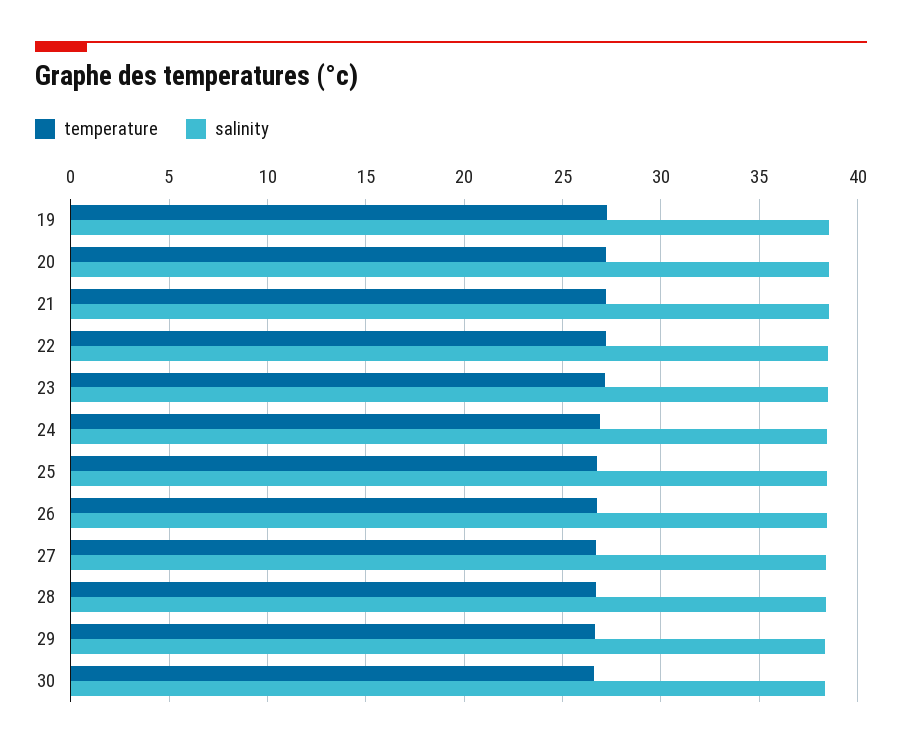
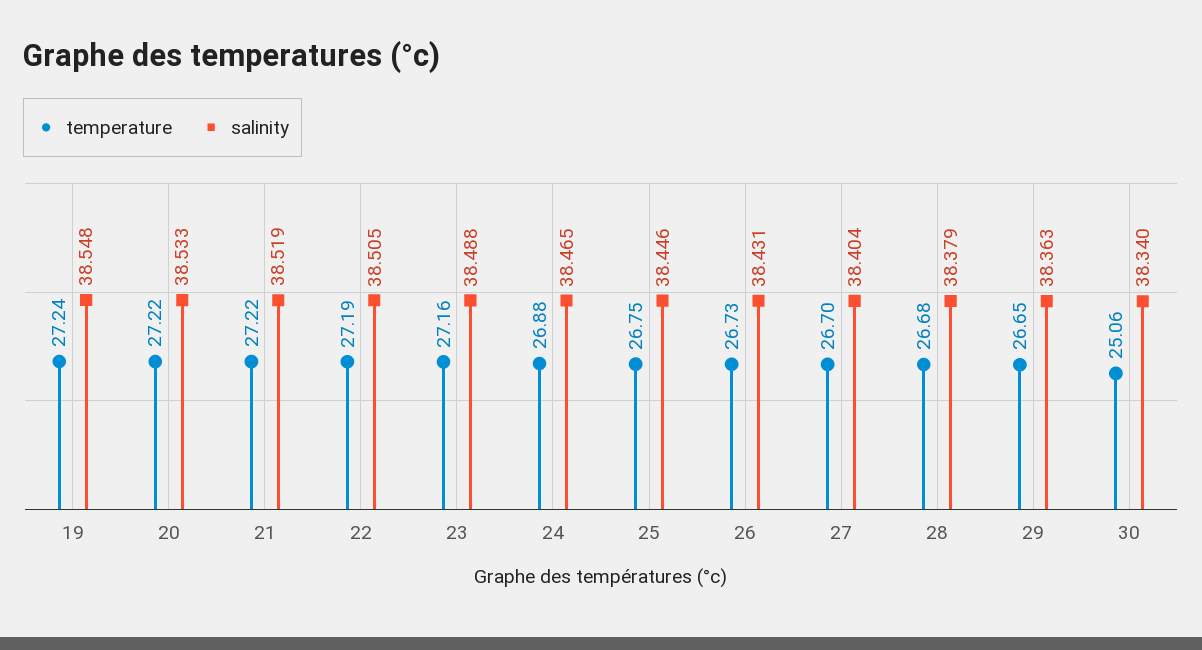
temperature, 30: 26.5 -> 25.06

